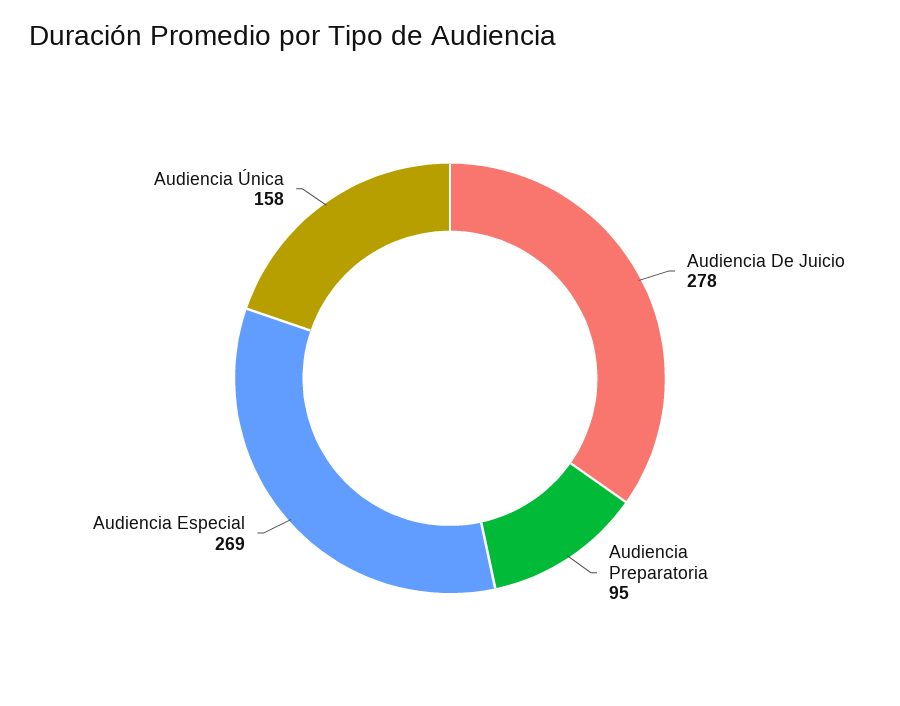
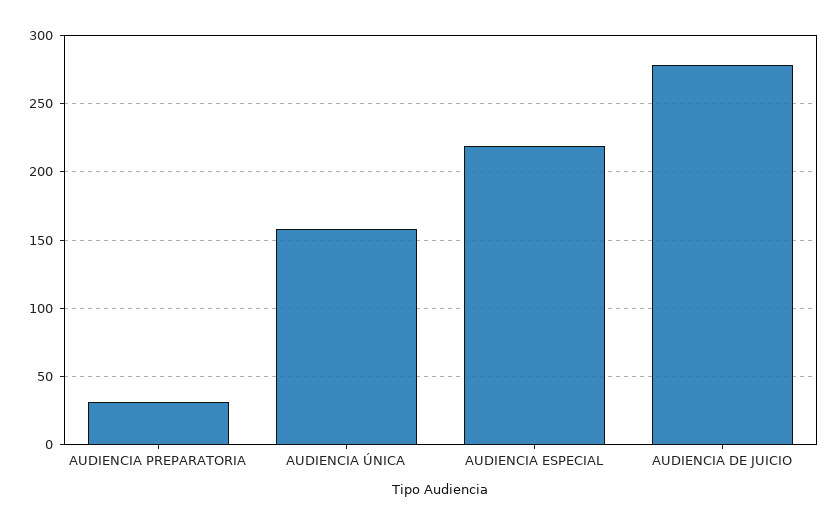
Audiencia Preparatoria: 95 -> 30
Audiencia Especial: 269 -> 220

